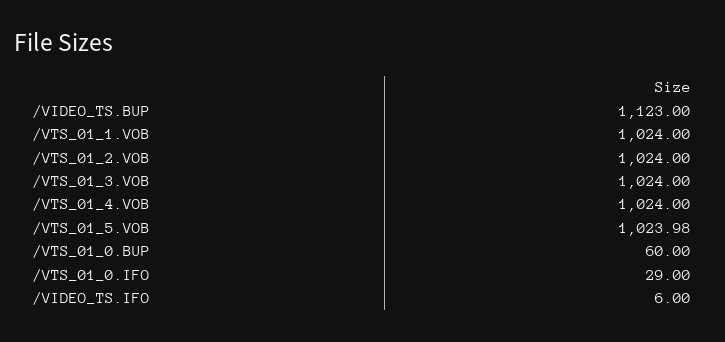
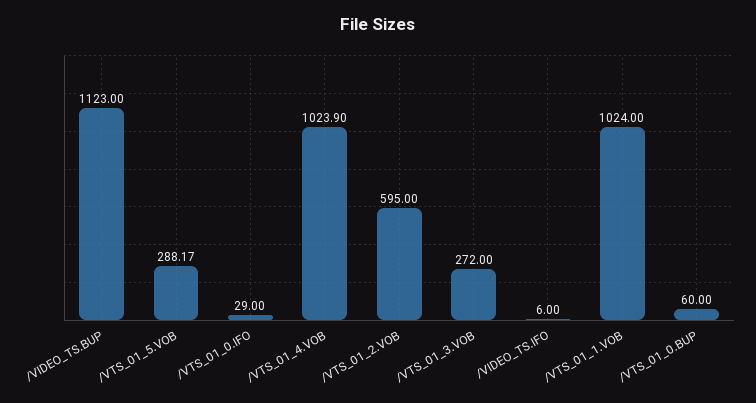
/VTS_01_2.VOB: 1024 -> 595
/VTS_01_3.VOB: 1024 -> 272
/VTS_01_4.VOB: 1024 -> 1023.9
/VTS_01_5.VOB: 1023.98 -> 288.17

